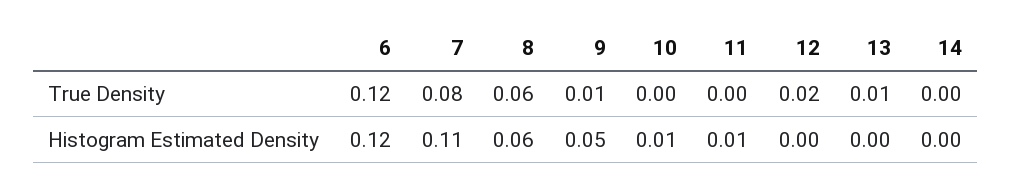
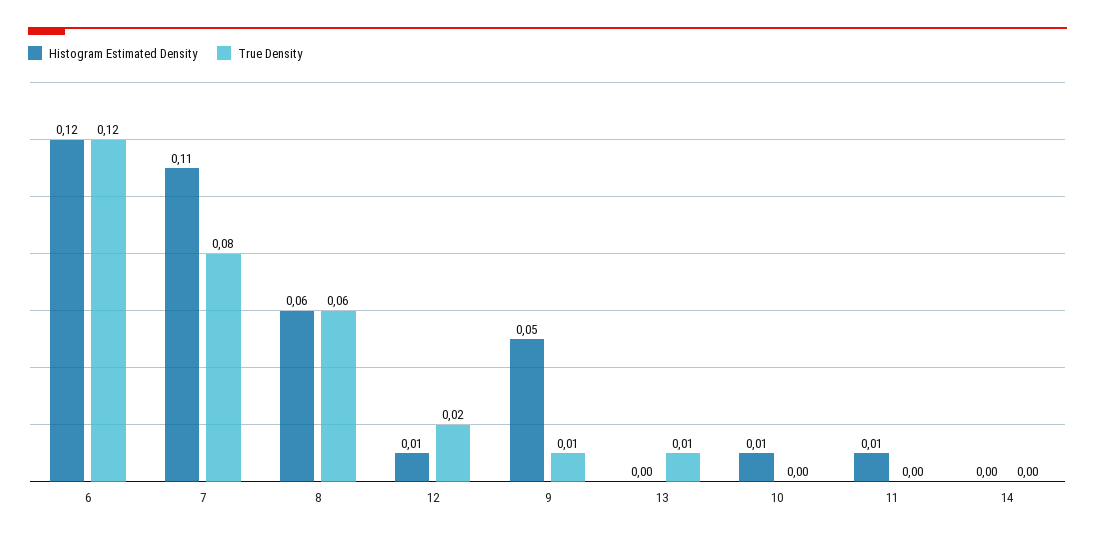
Histogram Estimated Density, 12: 0 -> 0.01

